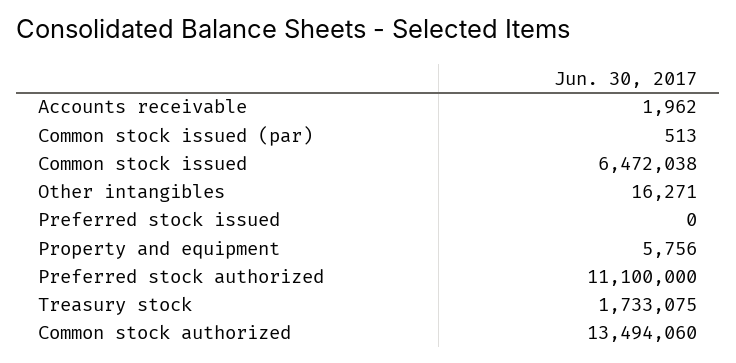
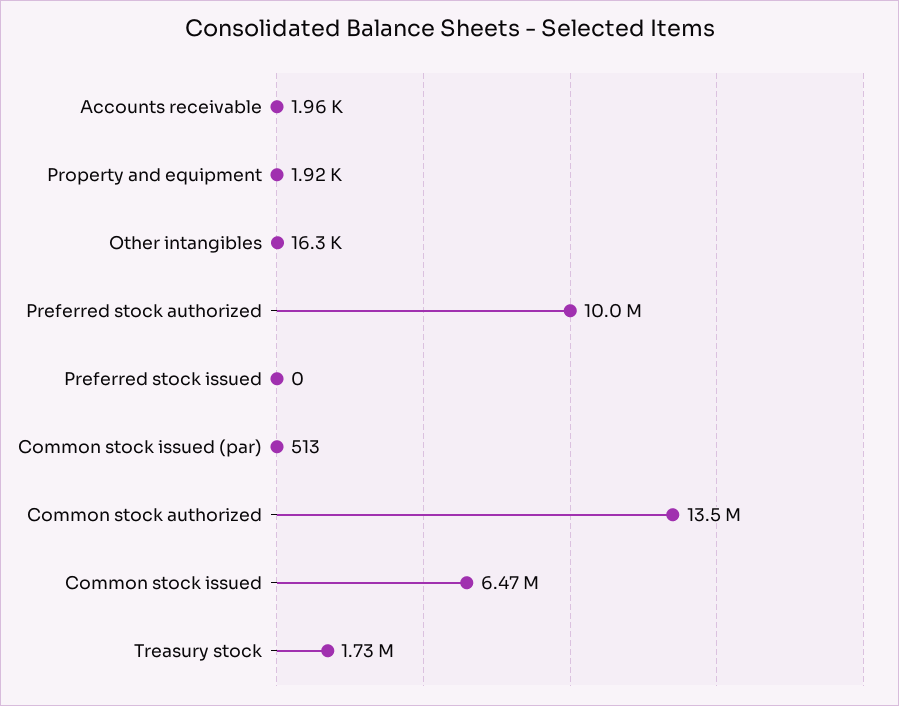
Property and equipment: 5756 -> 1920
Preferred stock authorized: 11100000 -> 10000000

